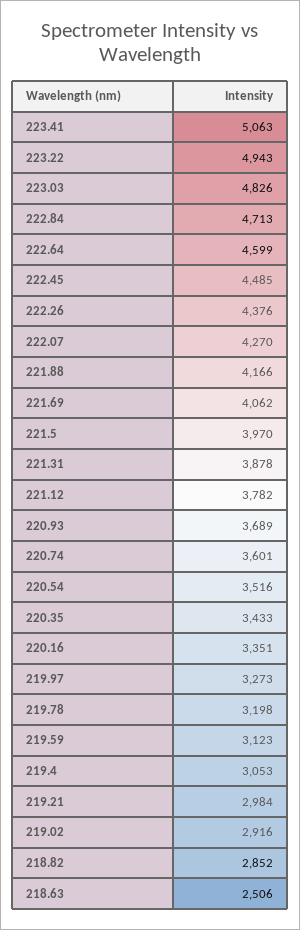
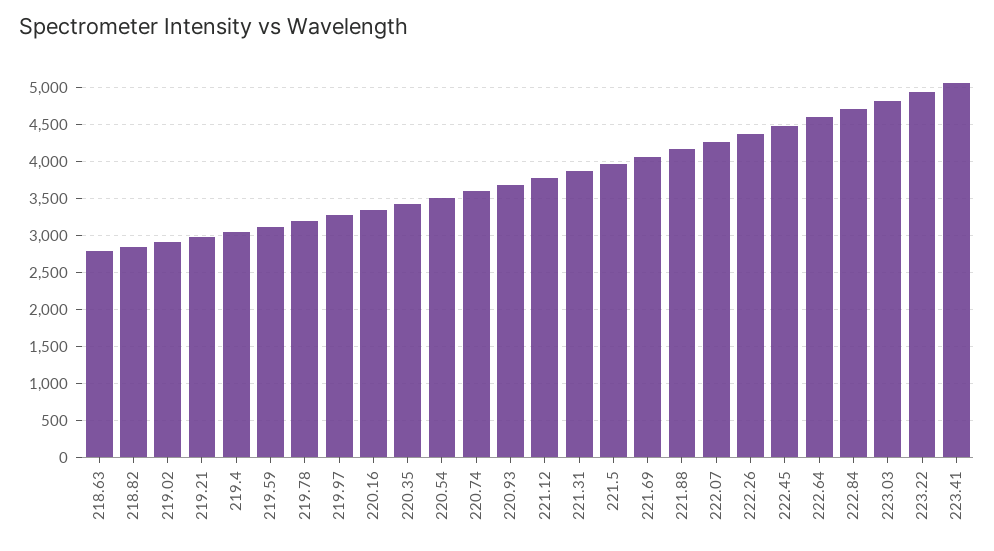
218.63: 2506 -> 2800

